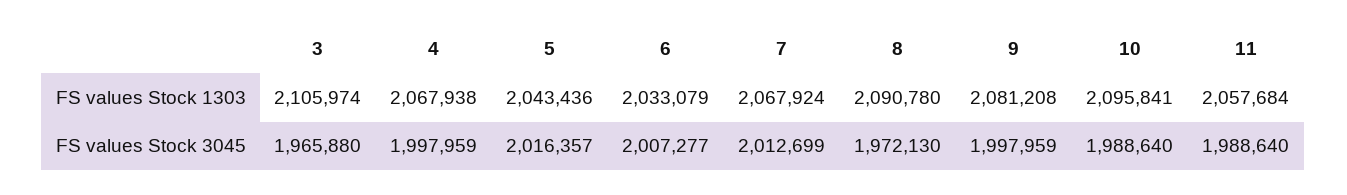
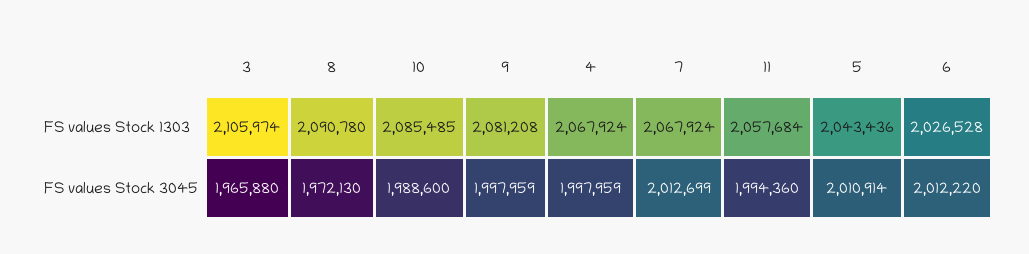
4, FS values Stock 1303: 2067938 -> 2067924
6, FS values Stock 1303: 2033079 -> 2026528
10, FS values Stock 1303: 2095841 -> 2085485
5, FS values Stock 3045: 2016357 -> 2010914
6, FS values Stock 3045: 2007277 -> 2012220
10, FS values Stock 3045: 1988640 -> 1988600
11, FS values Stock 3045: 1988640 -> 1994360

